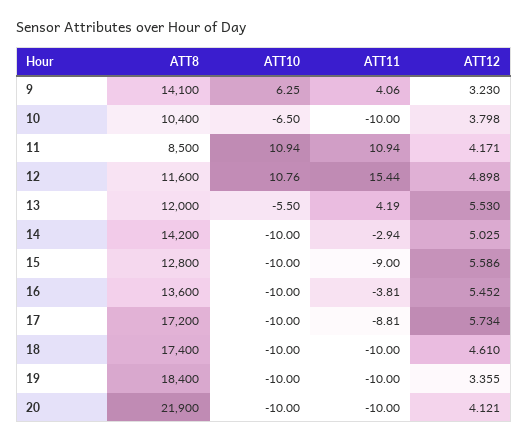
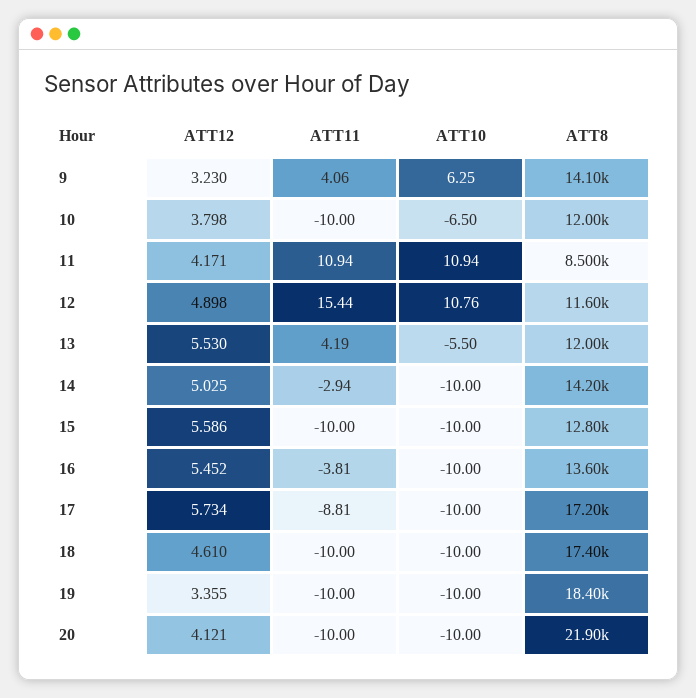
ATT8, 10: 10400 -> 12000
ATT11, 15: -9 -> -10

